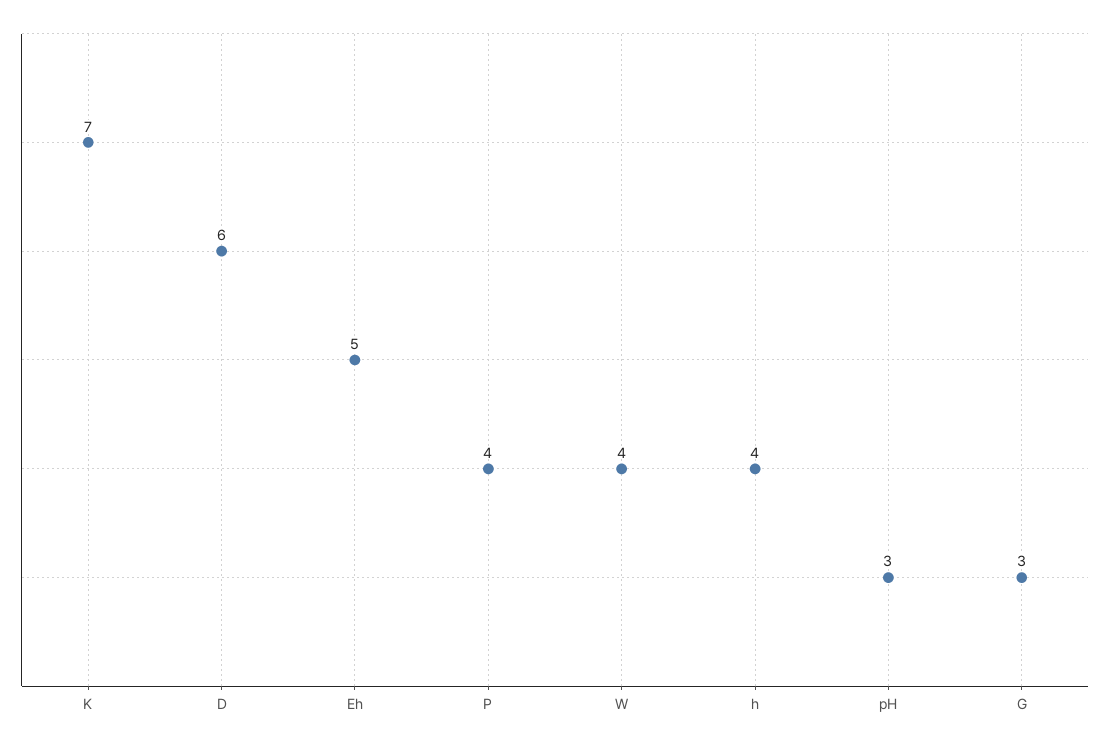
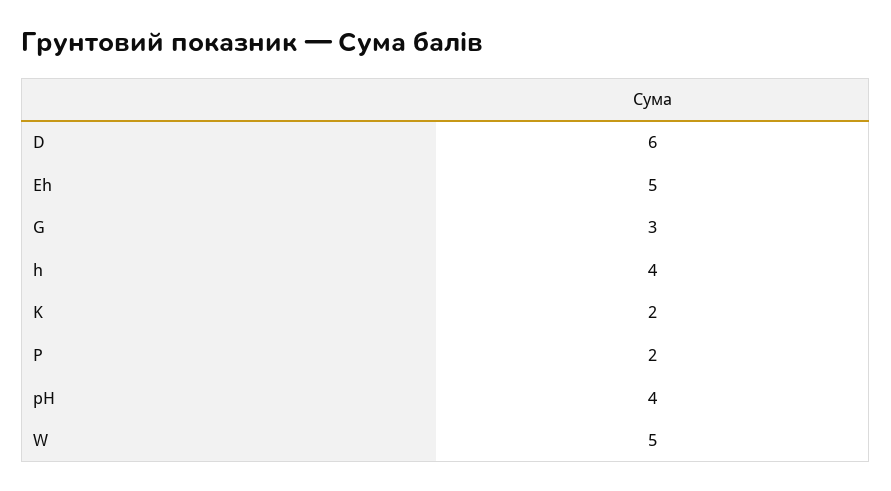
K: 7 -> 2
P: 4 -> 2
W: 4 -> 5
pH: 3 -> 4

